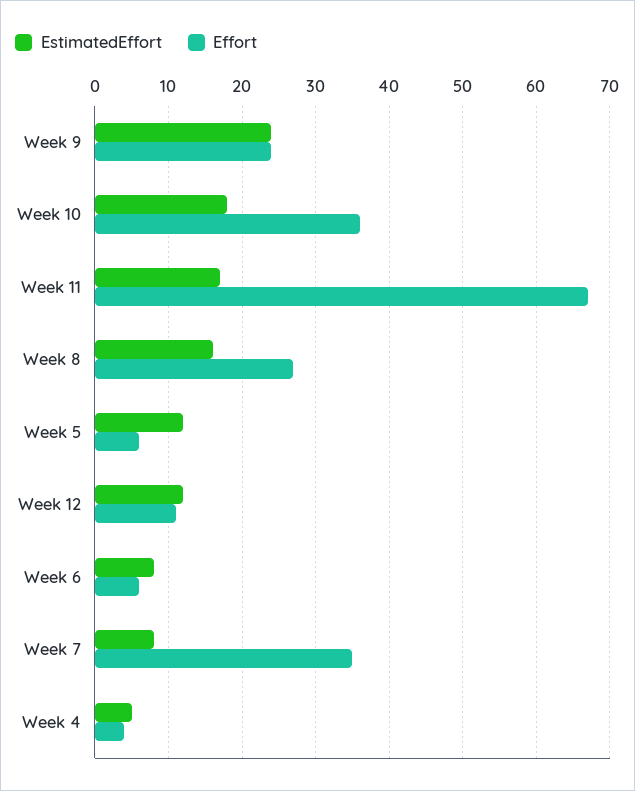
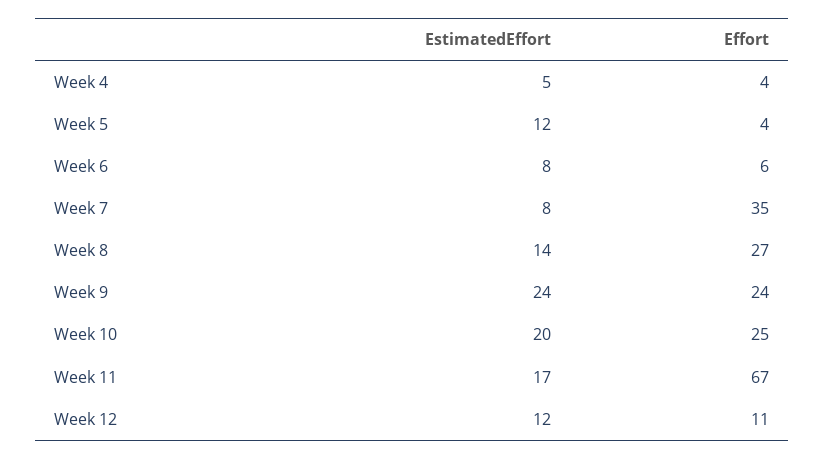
EstimatedEffort, Week 10: 18 -> 20
Effort, Week 10: 36 -> 25
EstimatedEffort, Week 8: 16 -> 14
Effort, Week 5: 6 -> 4

